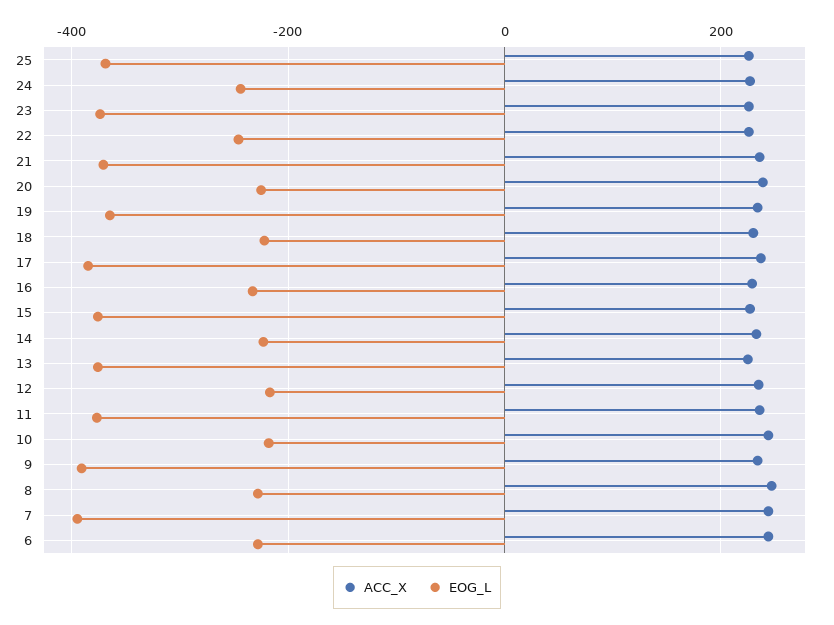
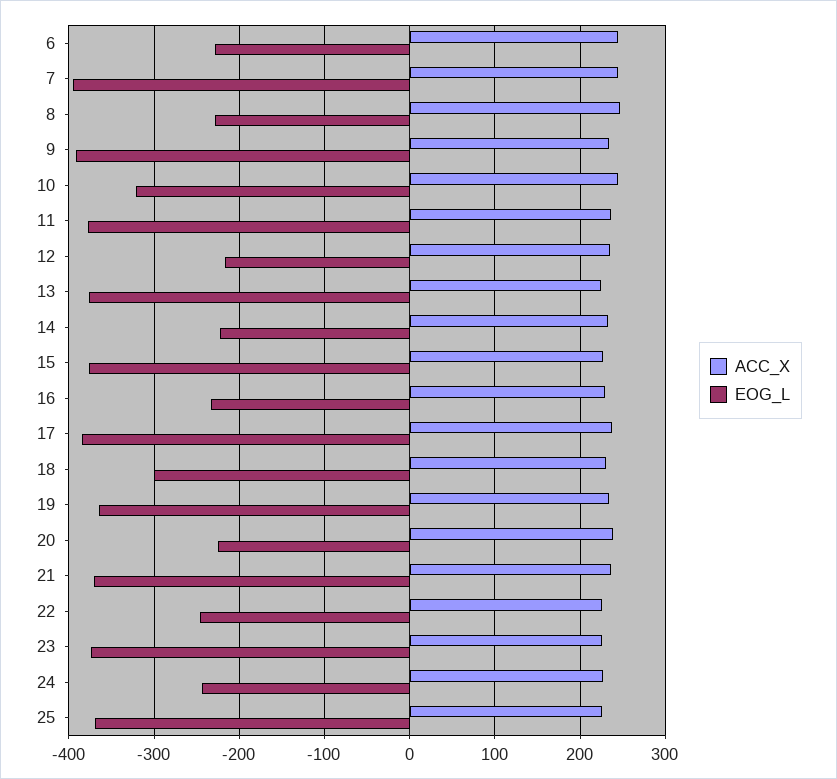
EOG_L, 18: -220 -> -300
EOG_L, 10: -220 -> -320

